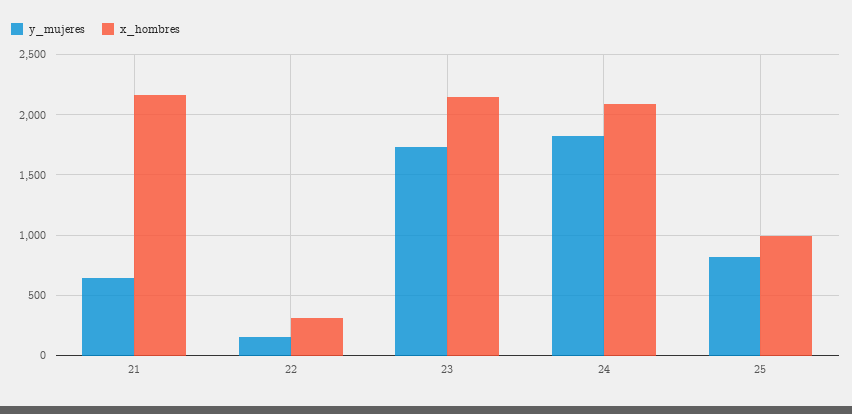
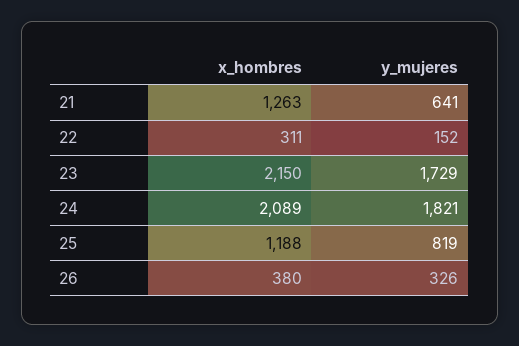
x_hombres, 21: 2150 -> 1263
x_hombres, 25: 1000 -> 1188
x_hombres, 26: none -> 380
y_mujeres, 26: none -> 326

